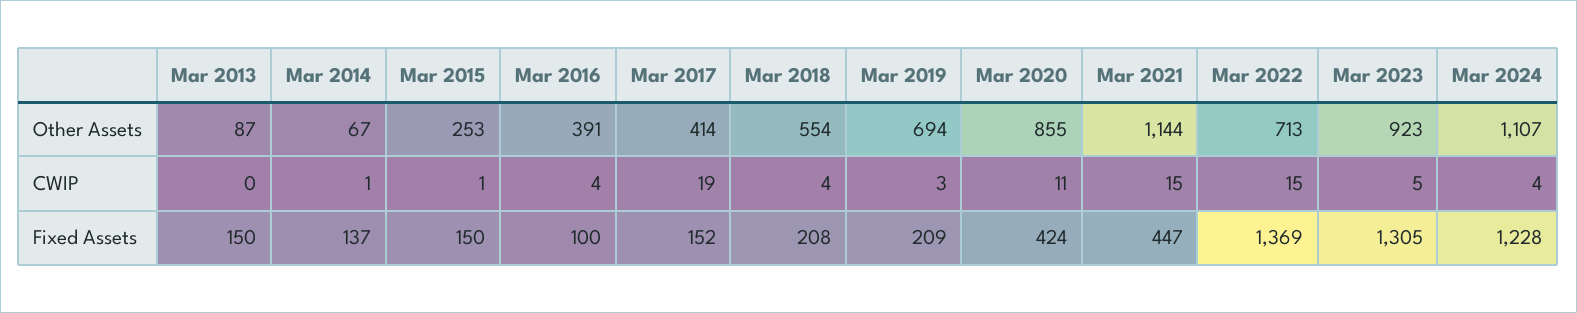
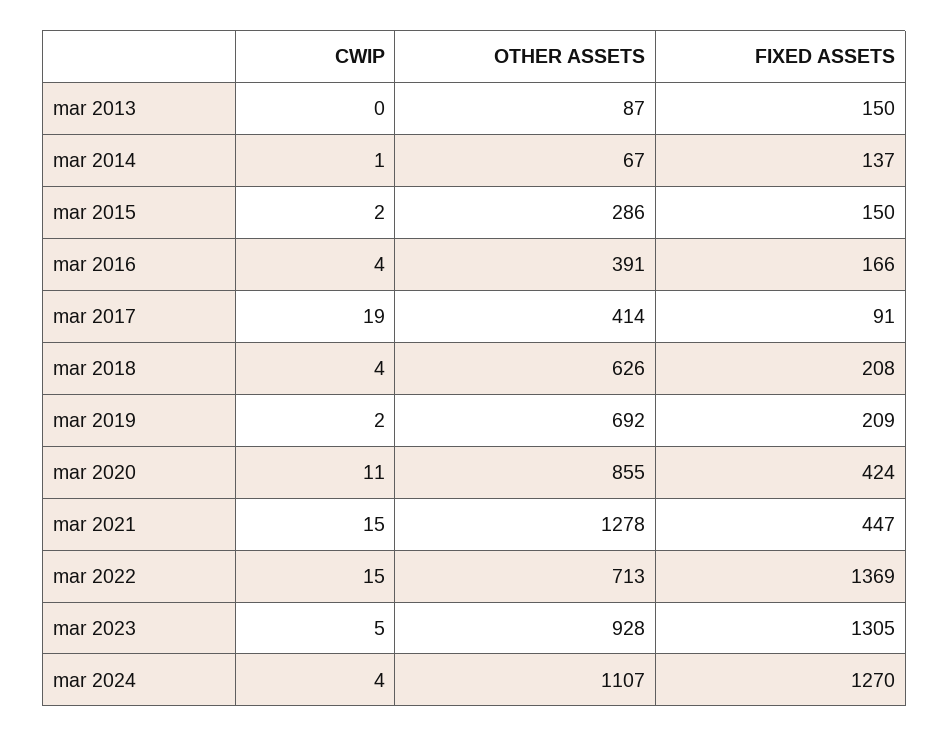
Mar 2015, Other Assets: 253 -> 286
Mar 2018, Other Assets: 554 -> 626
Mar 2019, Other Assets: 694 -> 692
Mar 2021, Other Assets: 1144 -> 1278
Mar 2023, Other Assets: 923 -> 928
Mar 2015, CWIP: 1 -> 2
Mar 2019, CWIP: 3 -> 2
Mar 2016, Fixed Assets: 100 -> 166
Mar 2017, Fixed Assets: 152 -> 91
Mar 2024, Fixed Assets: 1228 -> 1270

